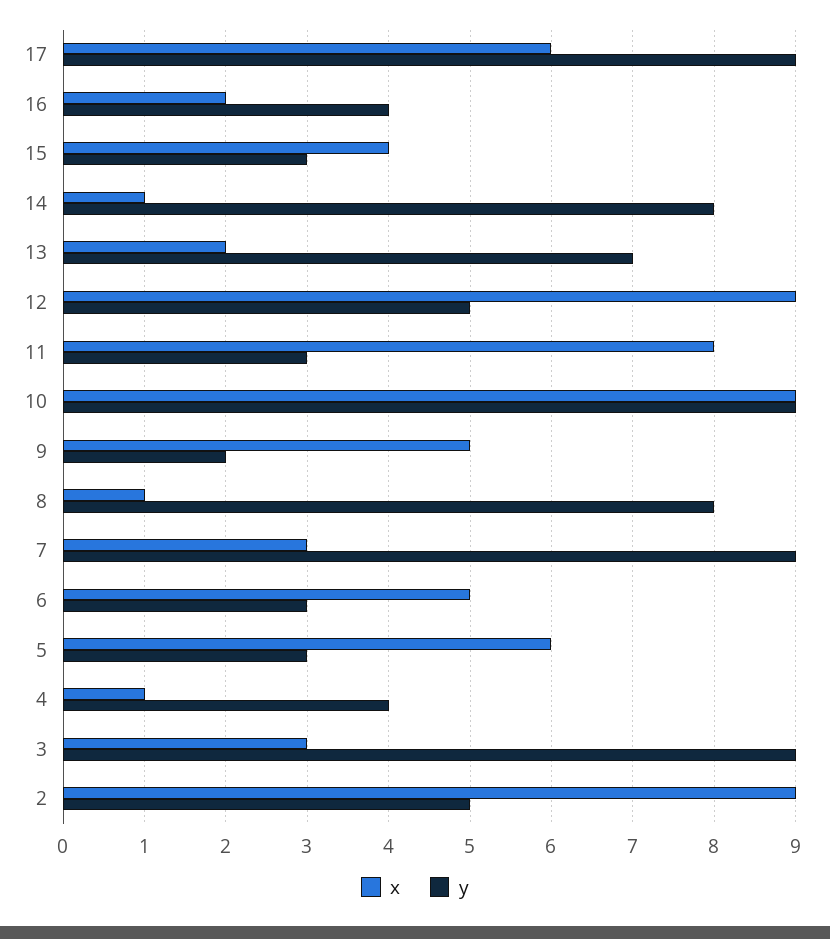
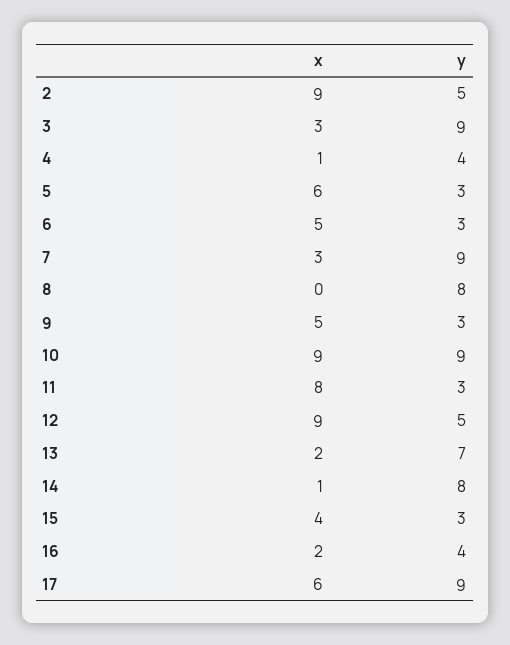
y, 9: 2 -> 3
x, 8: 1 -> 0

